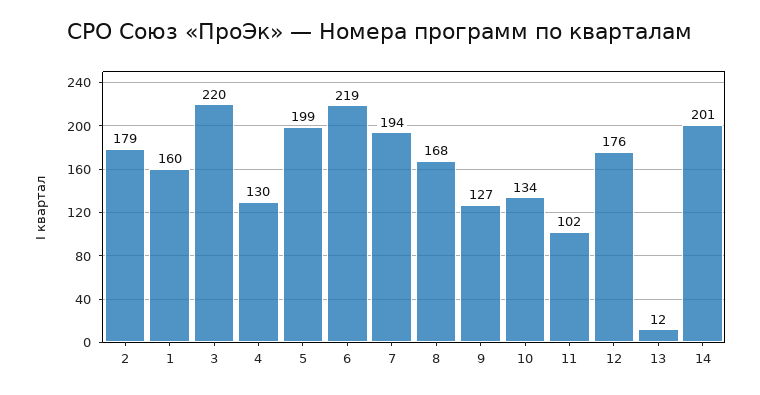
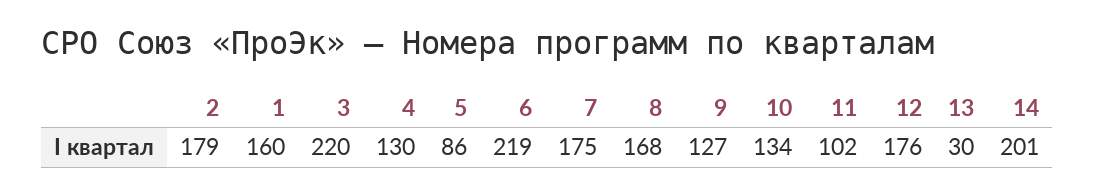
5: 199 -> 86
7: 194 -> 175
13: 12 -> 30

